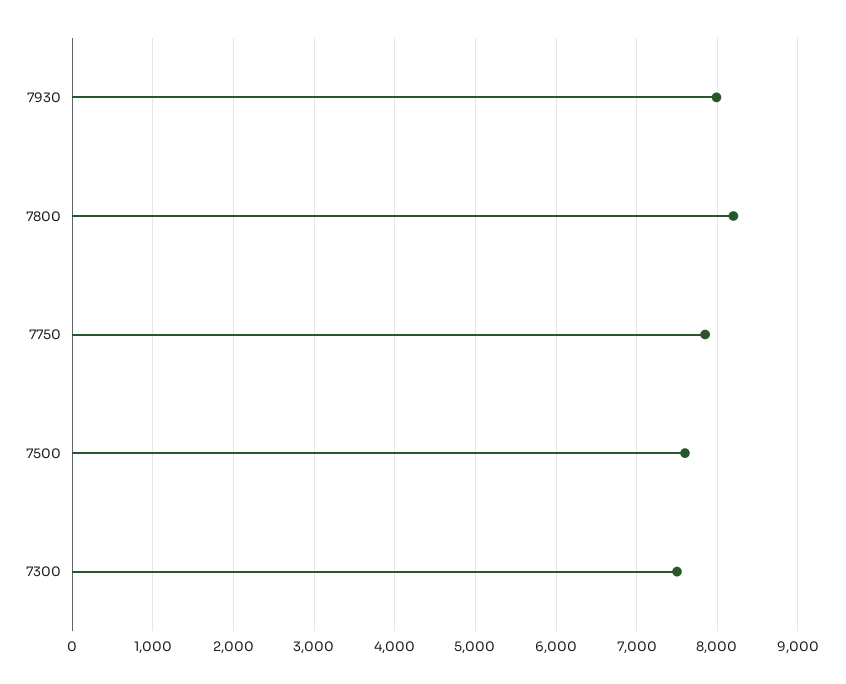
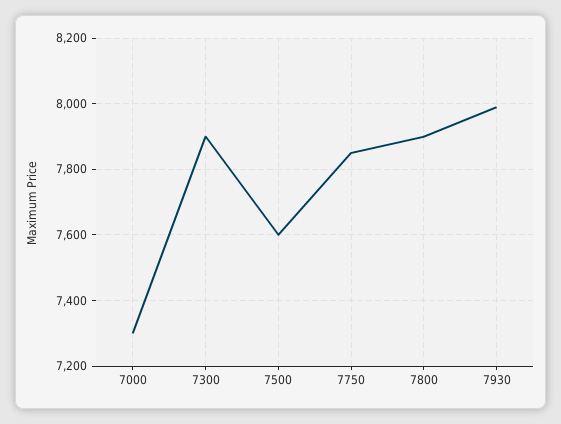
7800: 8200 -> 7900
7300: 7500 -> 7900
7000: none -> 7300

